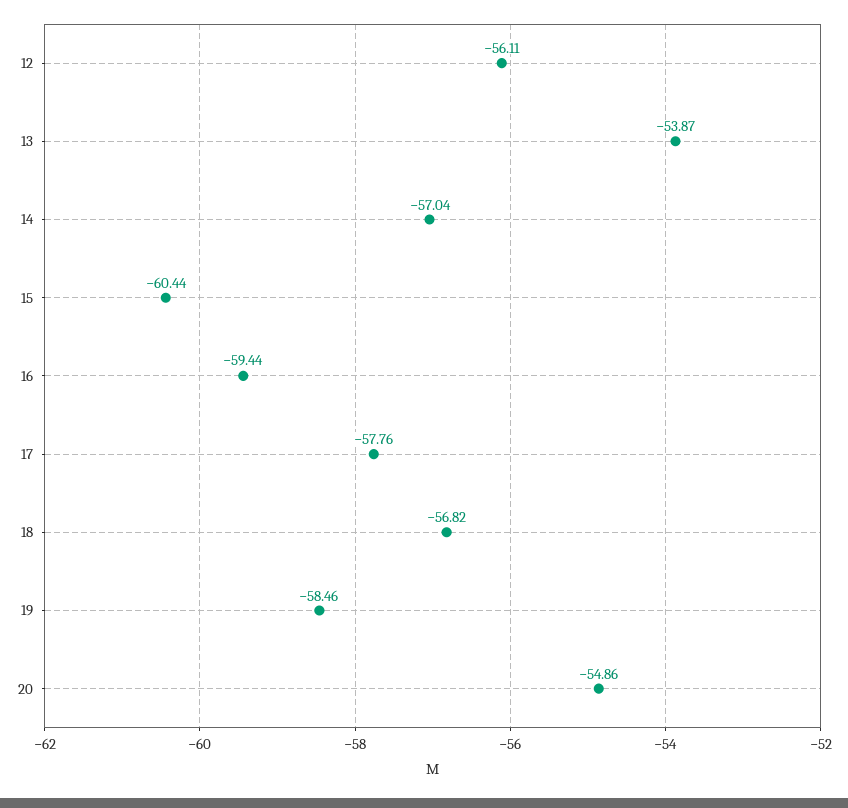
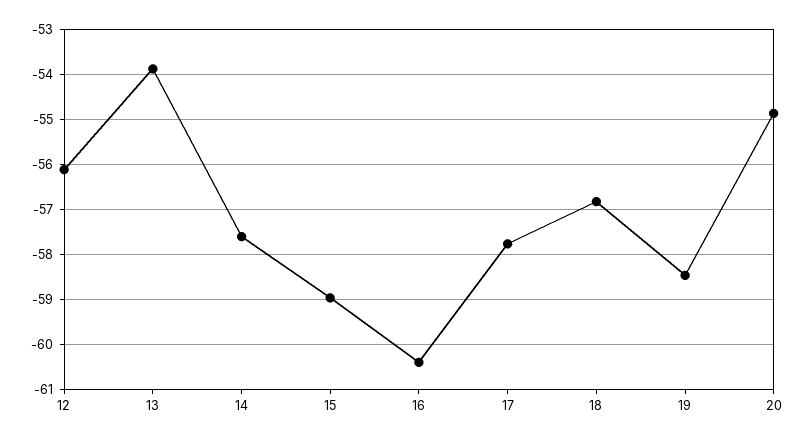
14: -57.04 -> -57.6
15: -60.44 -> -59
16: -59.44 -> -60.4

